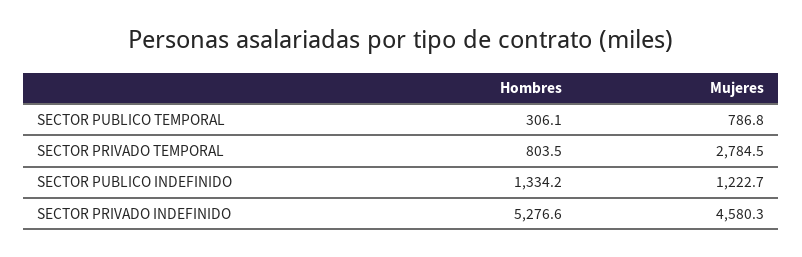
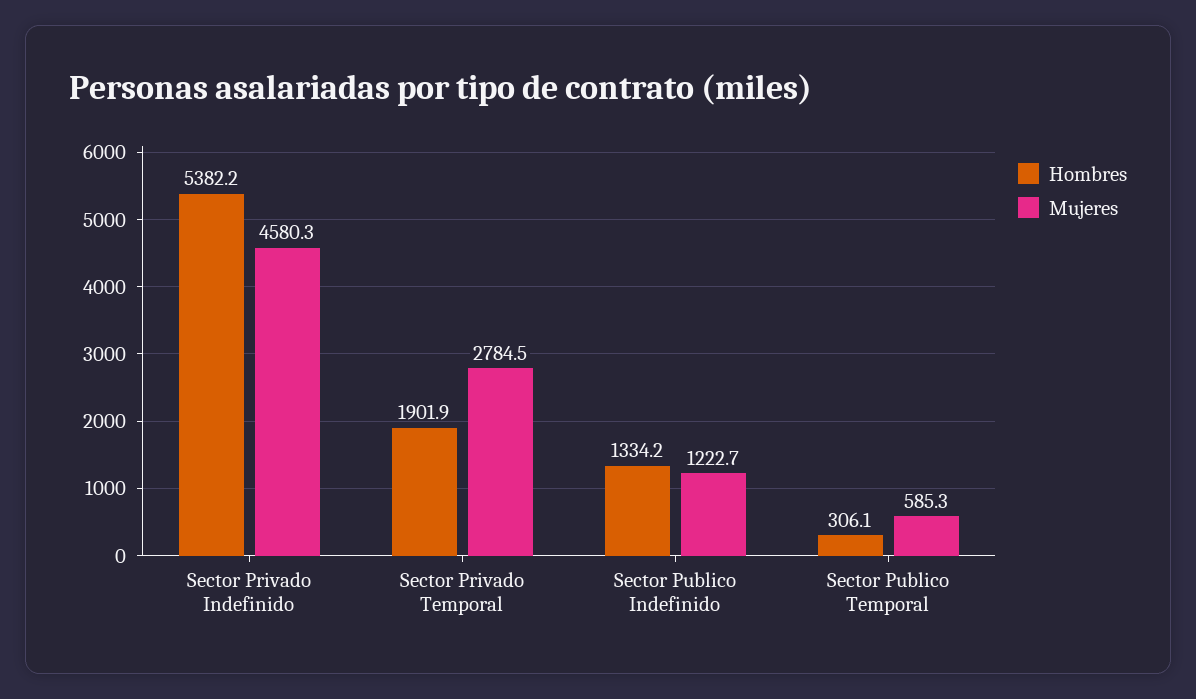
Mujeres, SECTOR PUBLICO TEMPORAL: 786.8 -> 585.3
Hombres, SECTOR PRIVADO TEMPORAL: 803.5 -> 1901.9
Hombres, SECTOR PRIVADO INDEFINIDO: 5276.6 -> 5382.2

